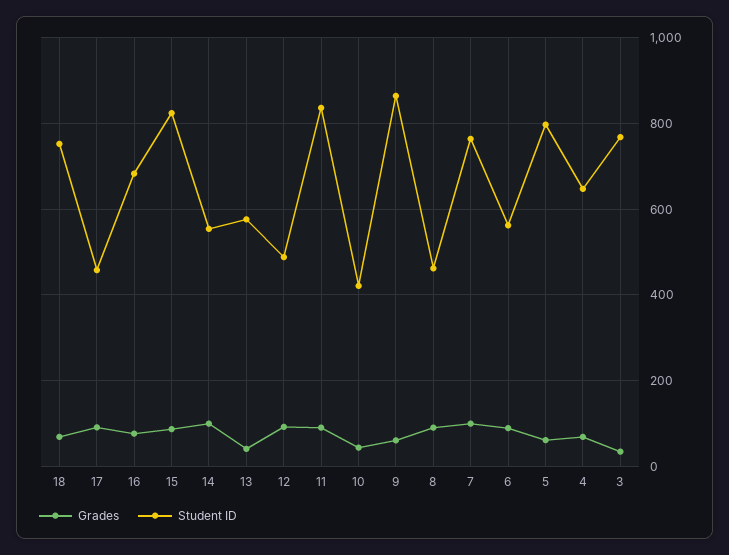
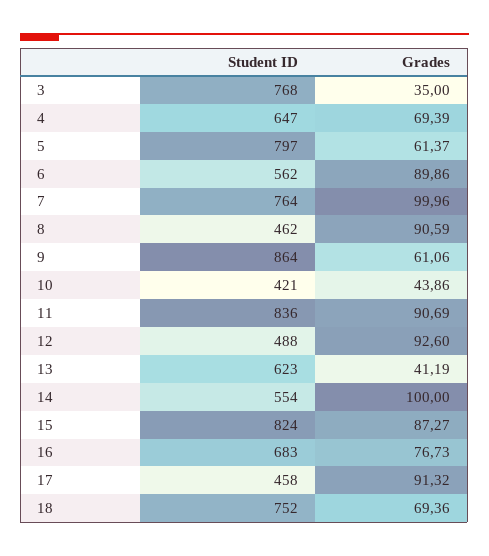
Student ID, 13: 580 -> 623

